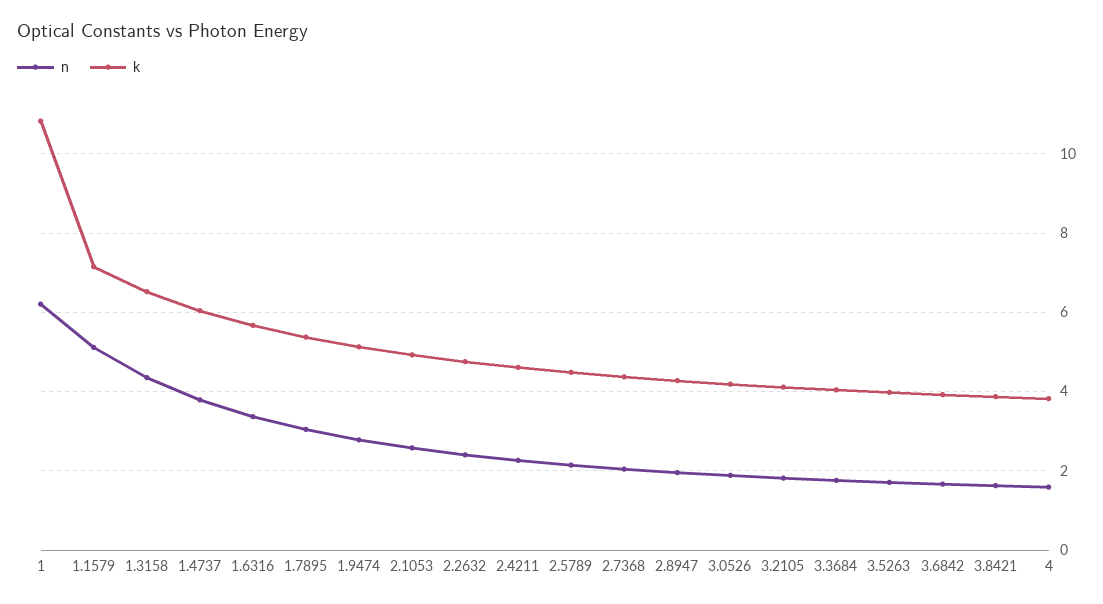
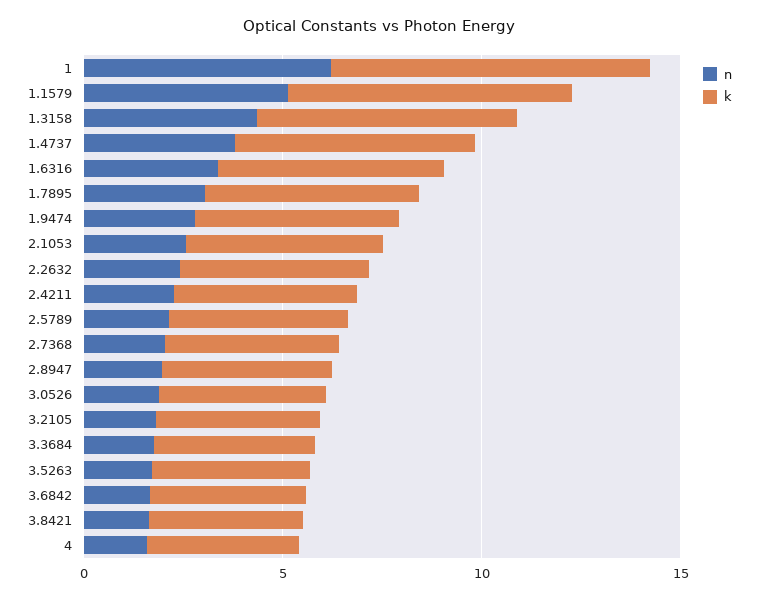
k, 1: 10.8 -> 8

